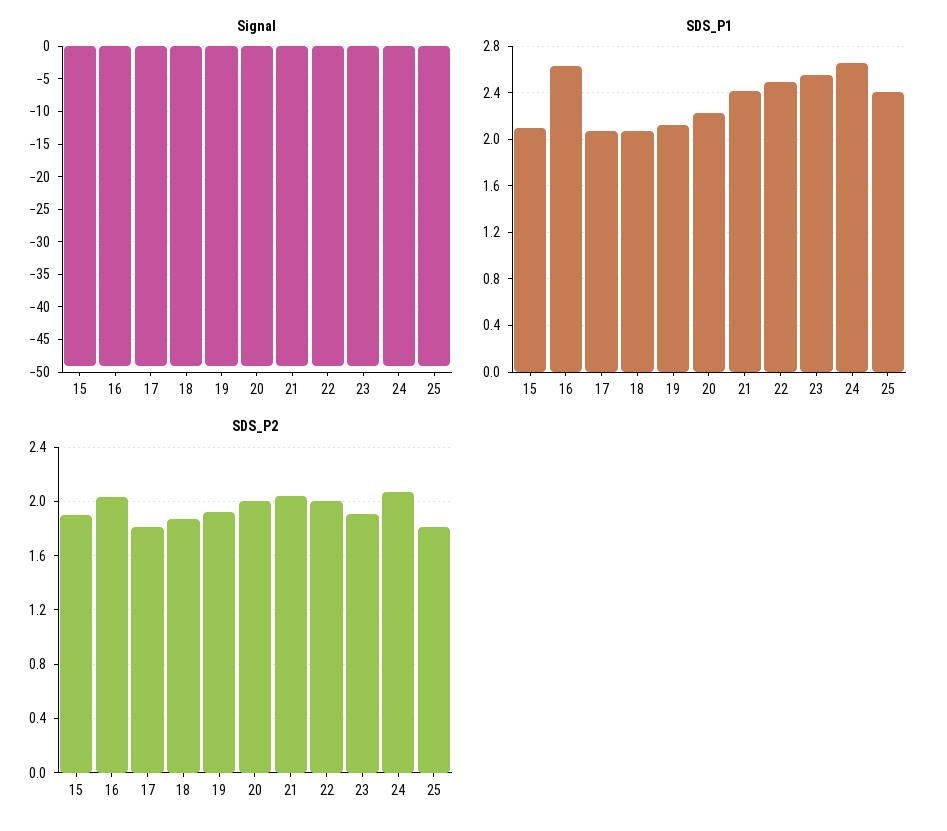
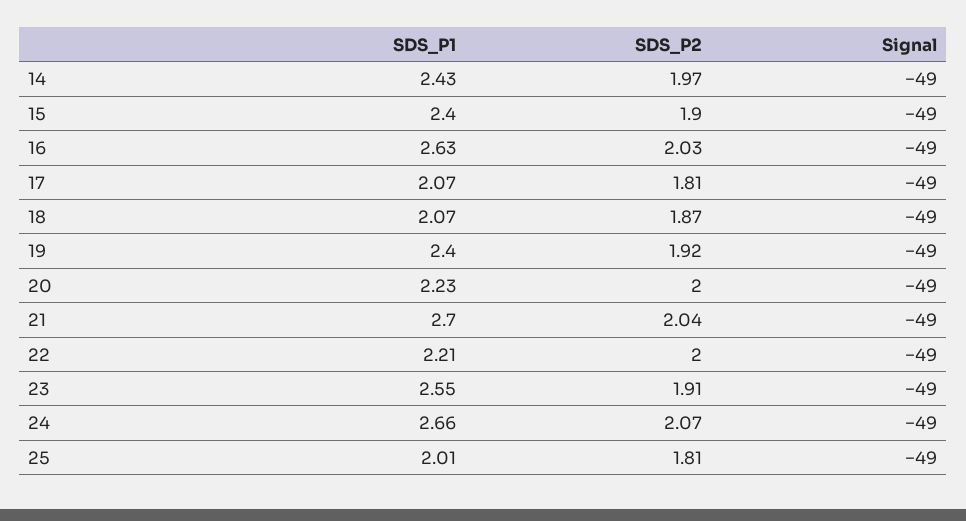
SDS_P1, 15: 2.1 -> 2.4
SDS_P1, 19: 2.1 -> 2.4
SDS_P1, 21: 2.4 -> 2.7
SDS_P1, 22: 2.5 -> 2.21
SDS_P1, 25: 2.4 -> 2.01
SDS_P1, 14: none -> 2.43
SDS_P2, 14: none -> 1.97
Signal, 14: none -> -49

